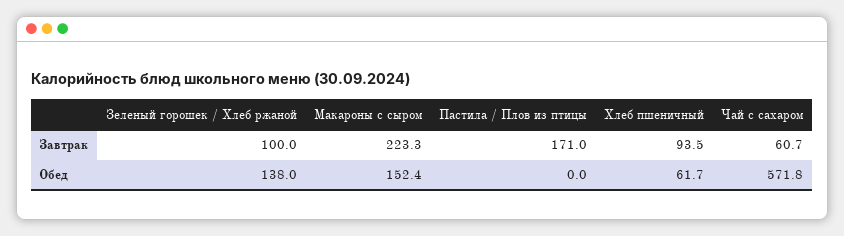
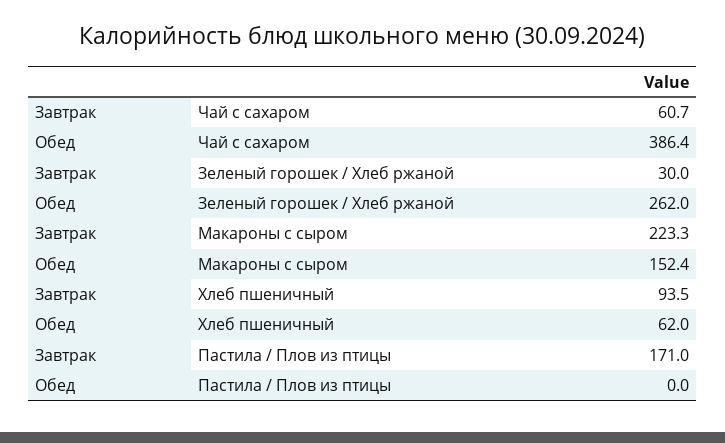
Зеленый горошек / Хлеб ржаной, Завтрак: 100 -> 30
Зеленый горошек / Хлеб ржаной, Обед: 138 -> 262
Хлеб пшеничный, Обед: 61.7 -> 62
Чай с сахаром, Обед: 571.8 -> 386.4

